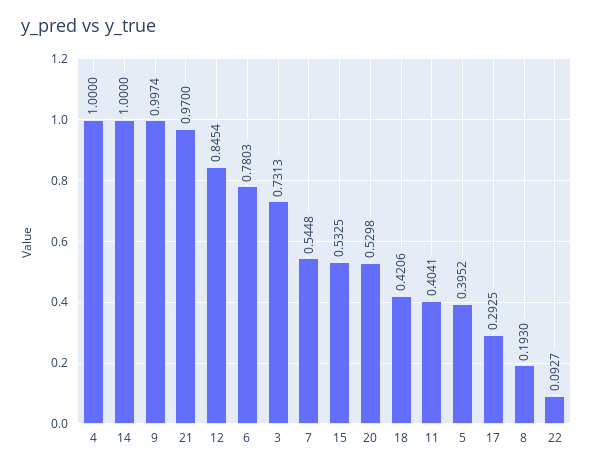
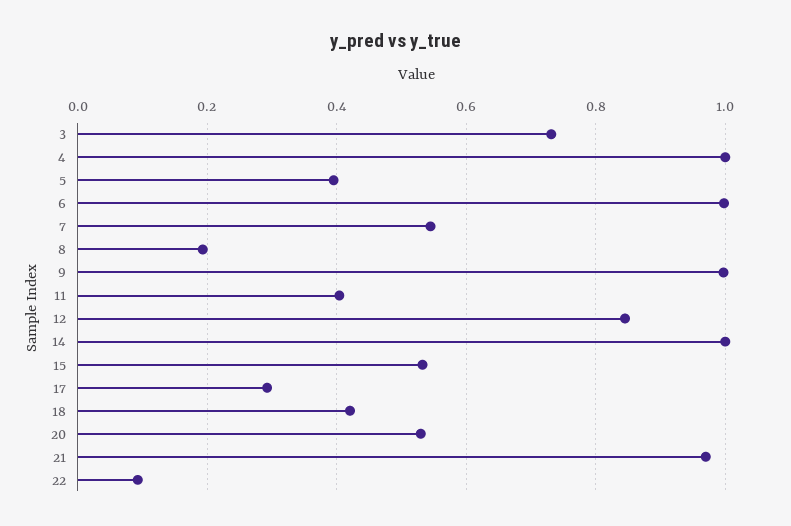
6: 0.7803 -> 1

